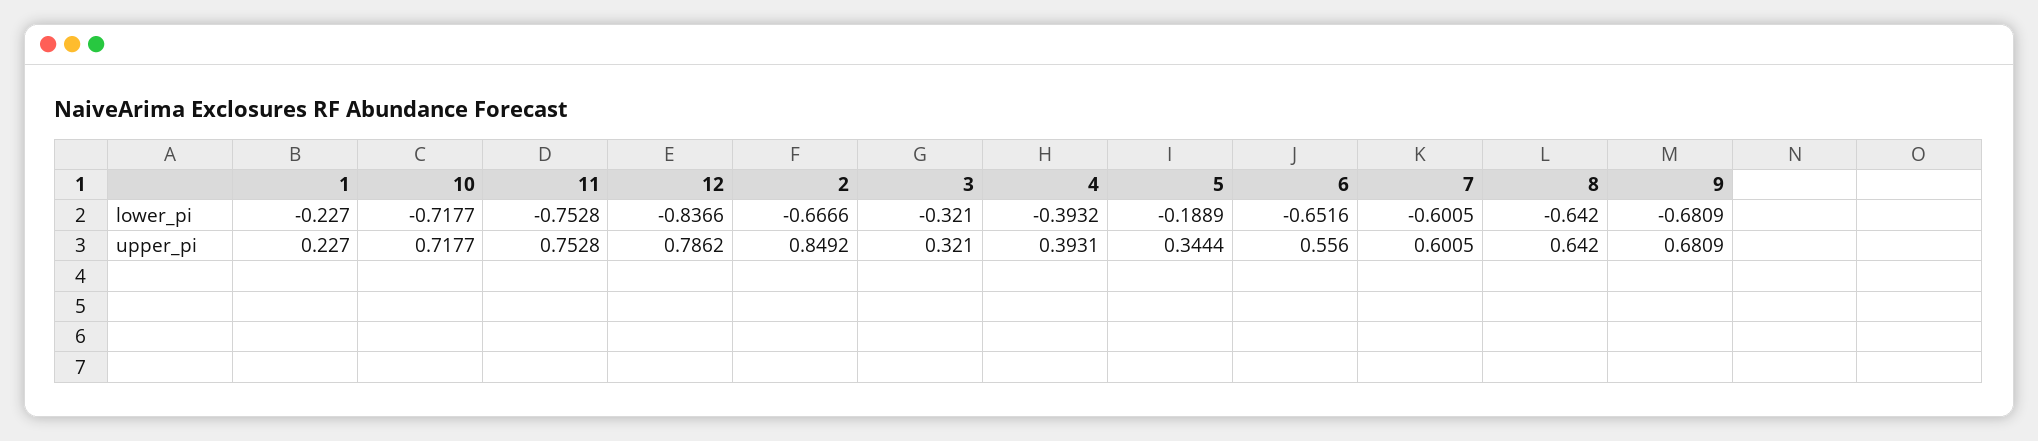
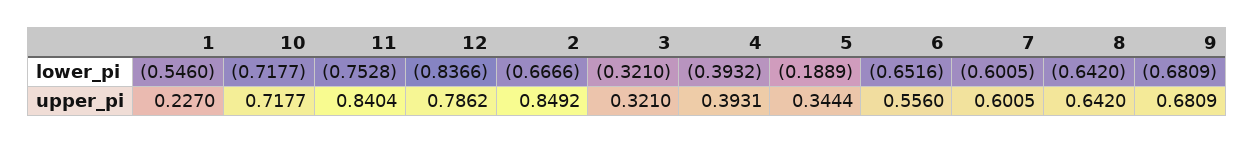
1, lower_pi: -0.227 -> -0.546
11, upper_pi: 0.7528 -> 0.8404

